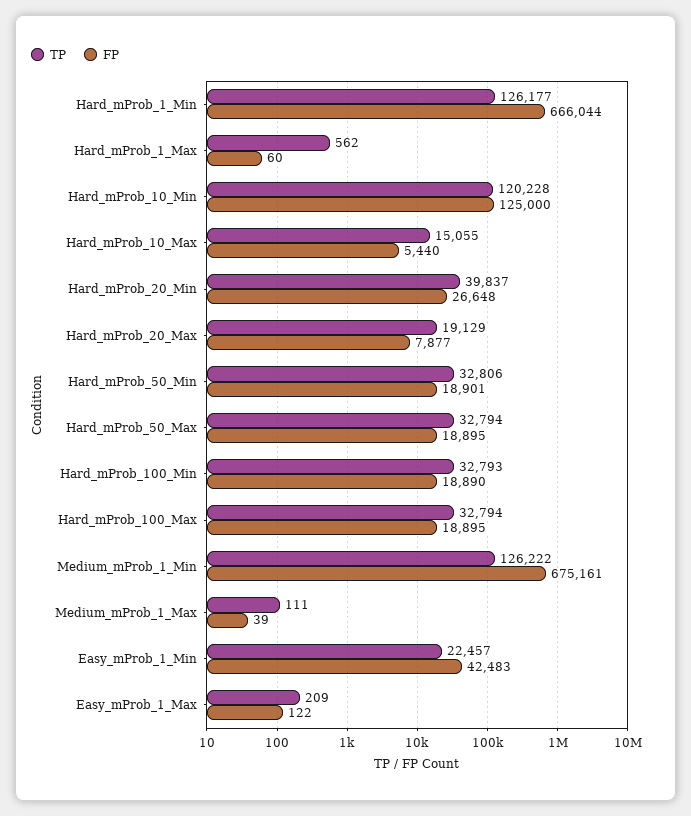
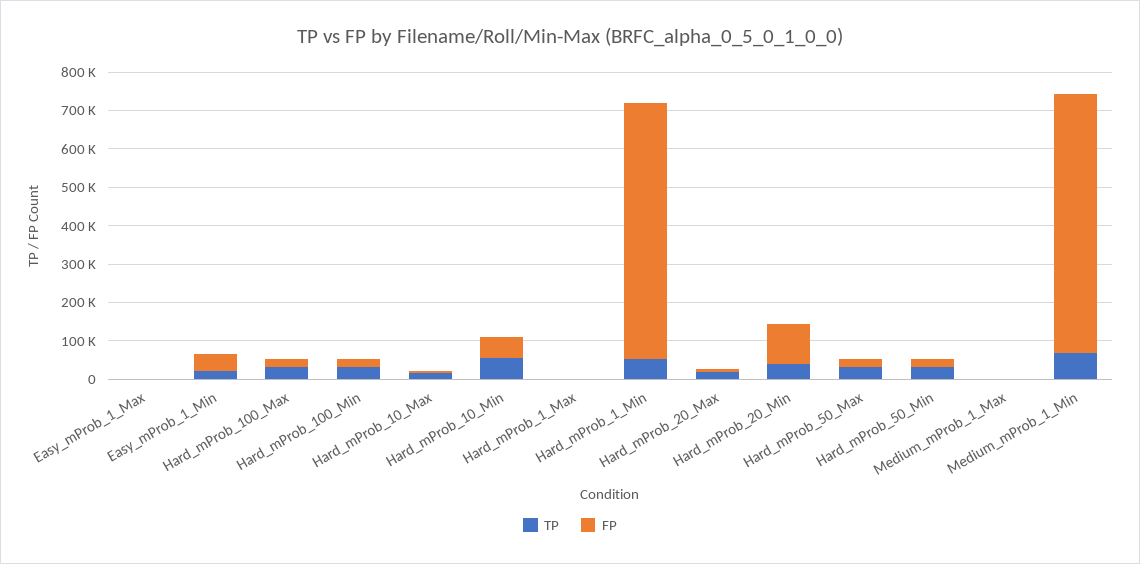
TP, Hard_mProb_1_Min: 126177 -> 50000
TP, Hard_mProb_10_Min: 120228 -> 50000
FP, Hard_mProb_10_Min: 125000 -> 50000
FP, Hard_mProb_20_Min: 26648 -> 100000
TP, Medium_mProb_1_Min: 126222 -> 75000

